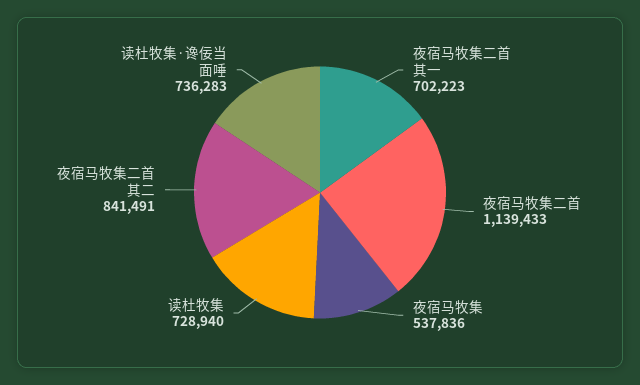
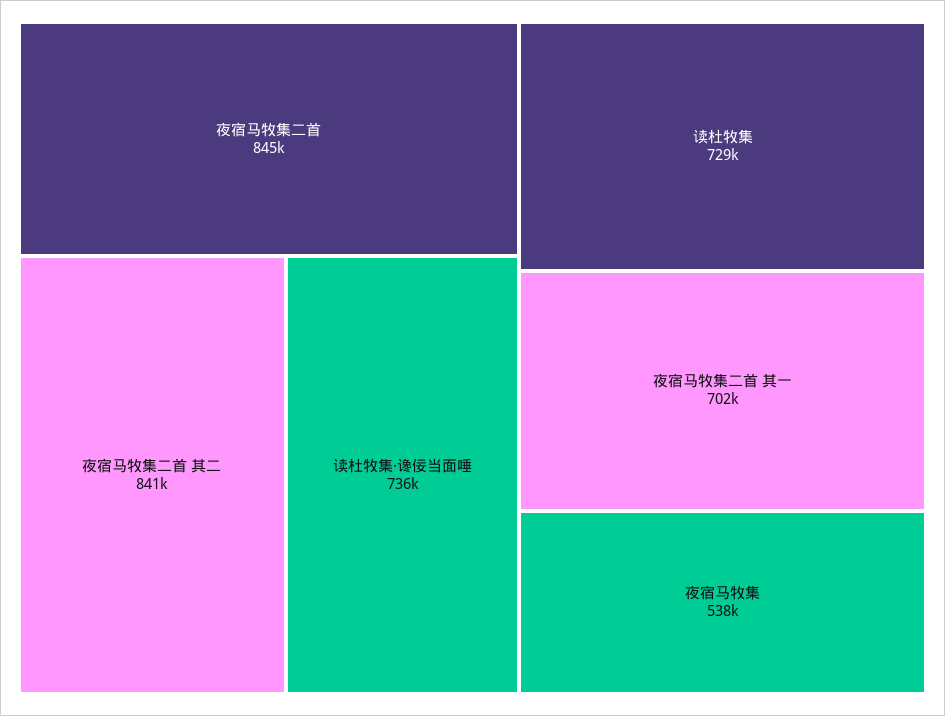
夜宿马牧集二首: 1139433 -> 845000

